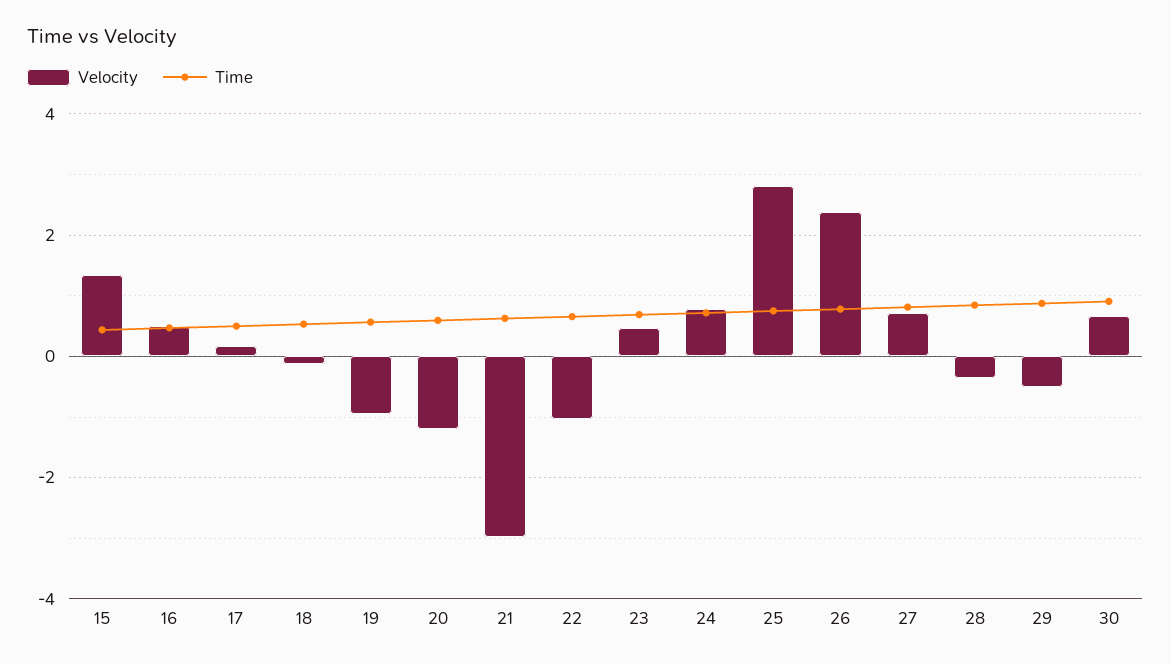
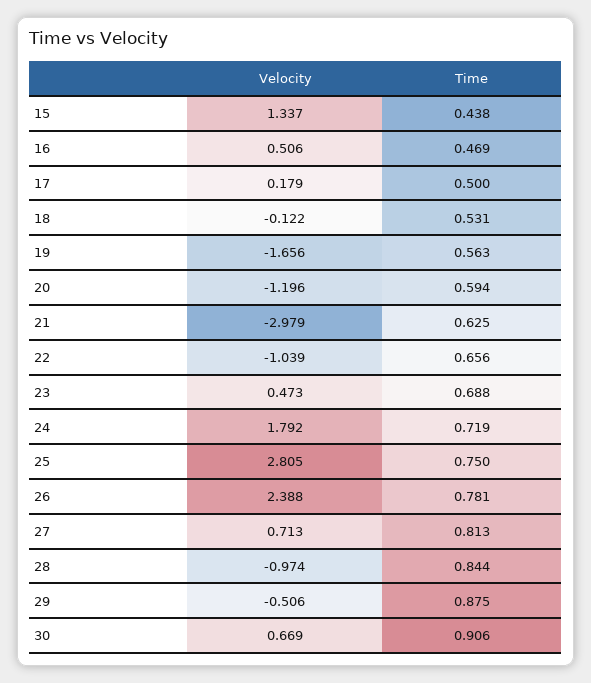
Velocity, 19: -1 -> -1.656
Velocity, 24: 0.8 -> 1.792
Velocity, 28: -0.4 -> -0.974

